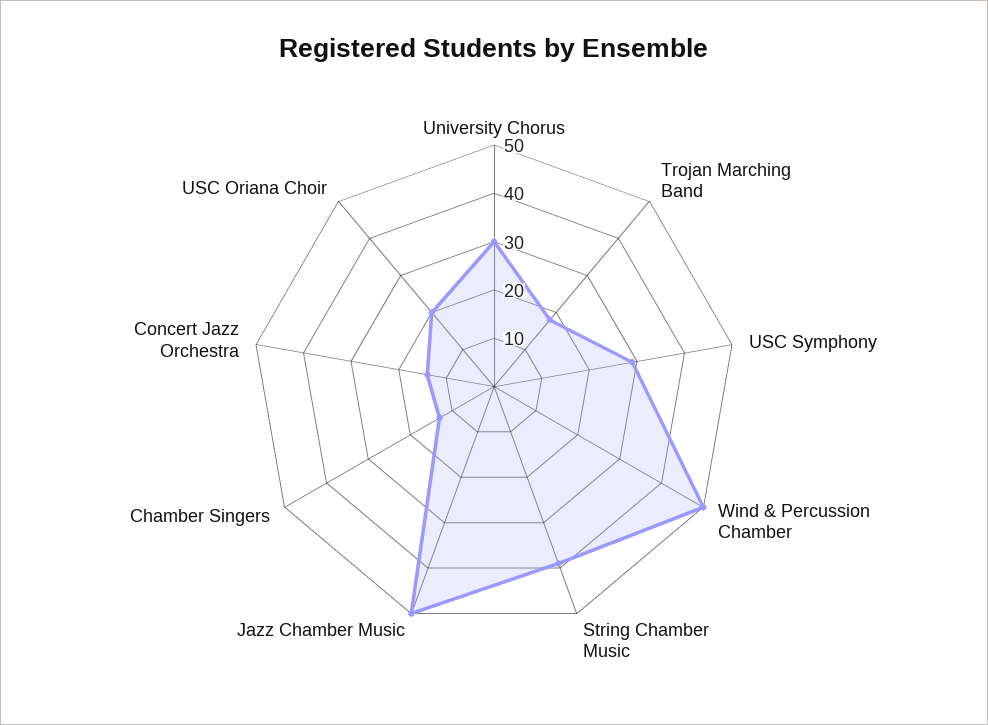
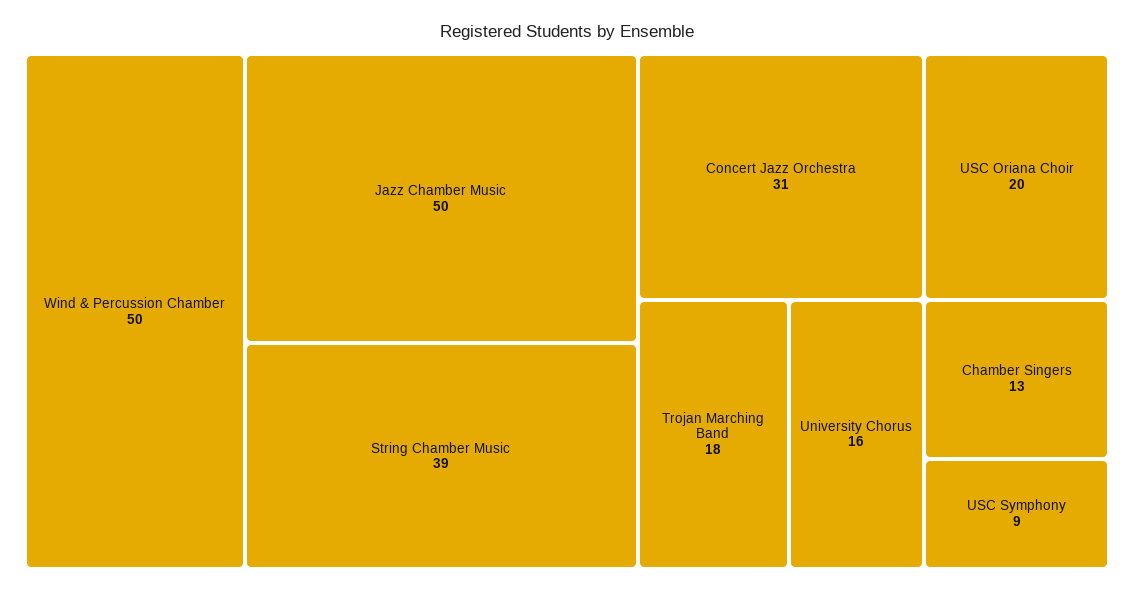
University Chorus: 30 -> 16
USC Symphony: 30 -> 9
Concert Jazz Orchestra: 15 -> 31

